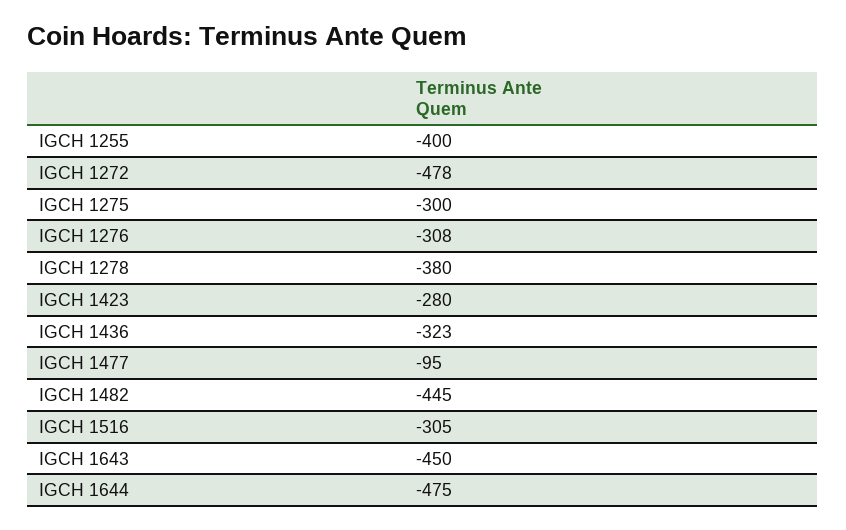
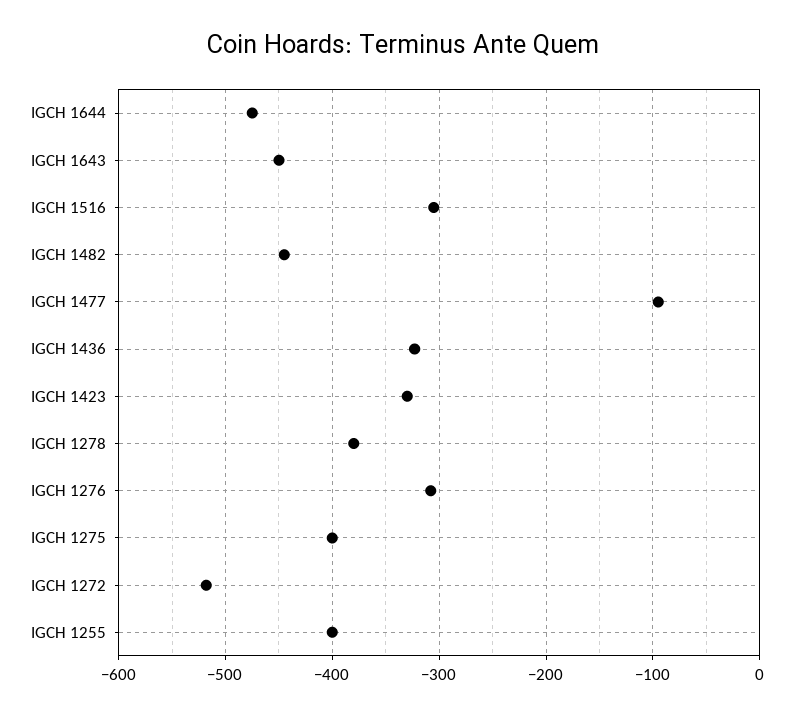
IGCH 1272: -478 -> -520
IGCH 1275: -300 -> -400
IGCH 1423: -280 -> -330

